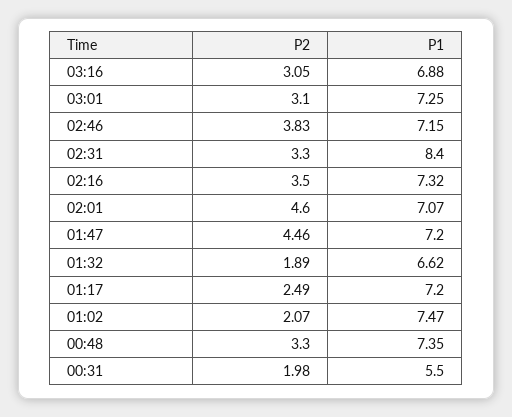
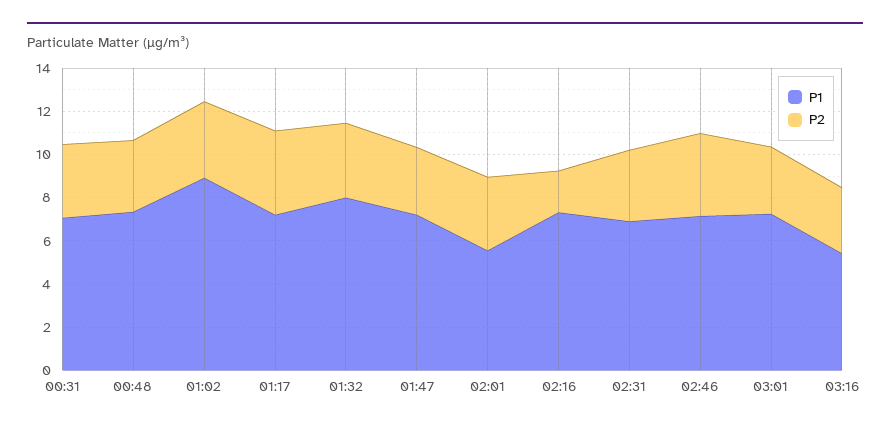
P1, 03:16: 6.88 -> 5.5
P1, 02:31: 8.4 -> 7
P2, 02:16: 3.5 -> 2
P2, 02:01: 4.6 -> 3.5
P1, 02:01: 7.07 -> 5.5
P2, 01:47: 4.46 -> 3
P2, 01:32: 1.89 -> 3.5
P1, 01:32: 6.62 -> 8
P2, 01:17: 2.49 -> 4
P2, 01:02: 2.07 -> 3.5
P1, 01:02: 7.47 -> 9
P2, 00:31: 1.98 -> 3.5
P1, 00:31: 5.5 -> 7

